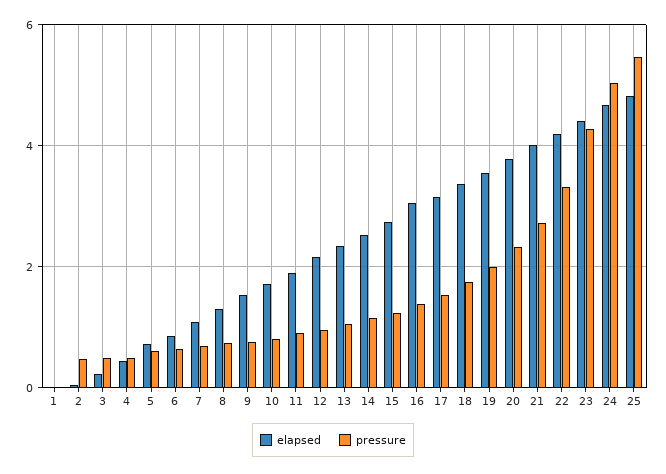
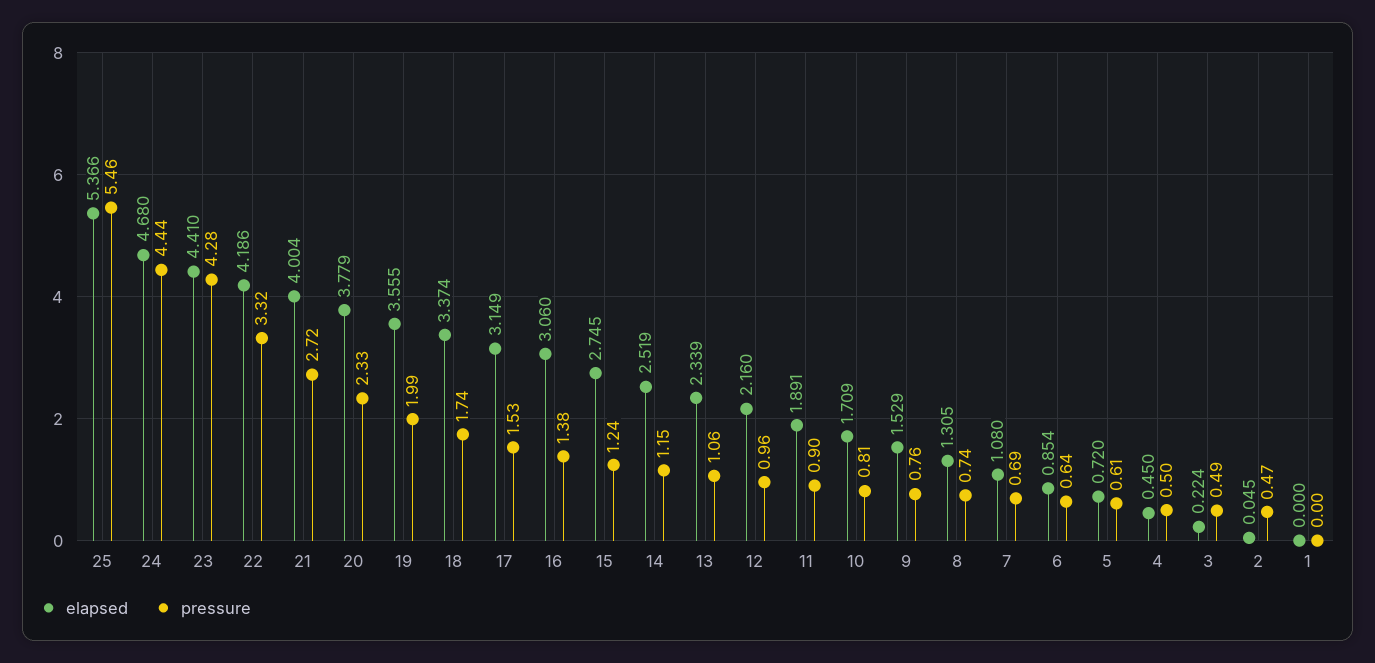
pressure, 24: 5 -> 4.44
elapsed, 25: 4.8 -> 5.366

